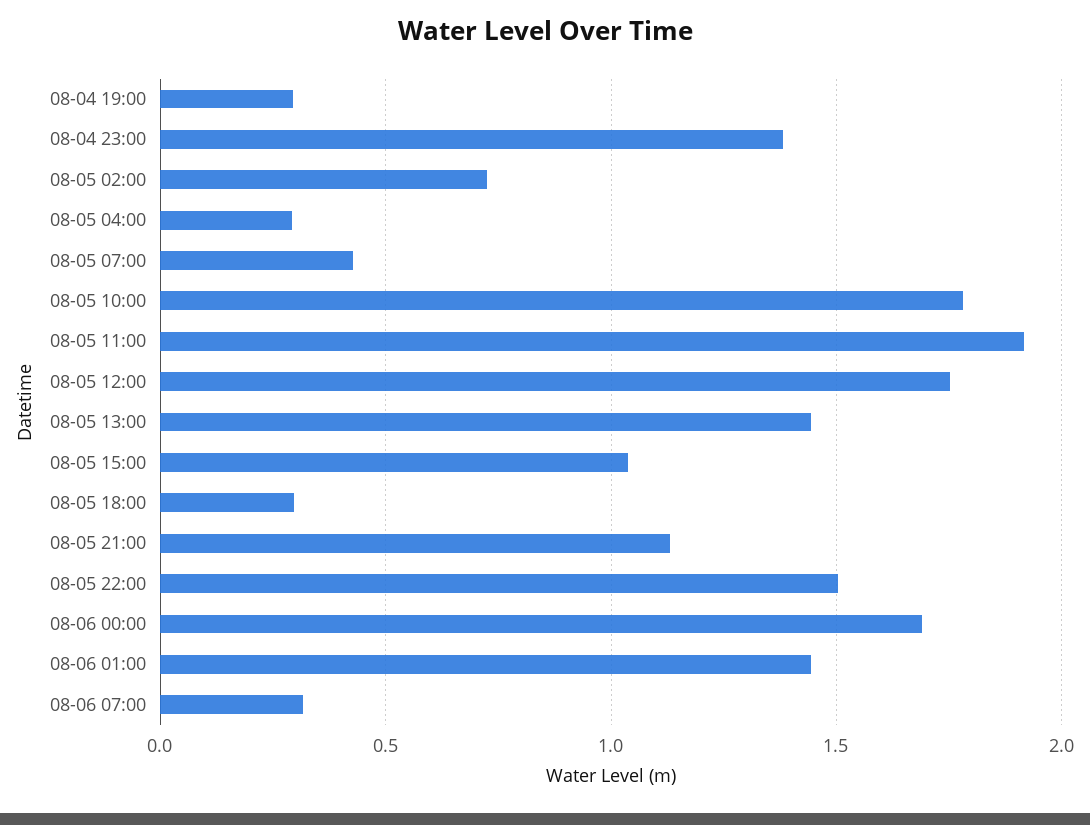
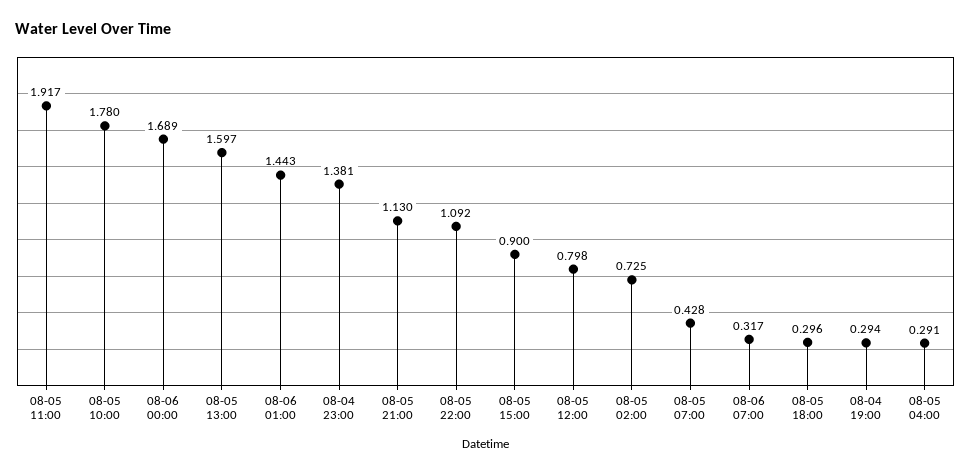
08-05 12:00: 1.75 -> 0.798
08-05 13:00: 1.45 -> 1.597
08-05 15:00: 1.05 -> 0.9
08-05 22:00: 1.5 -> 1.092

